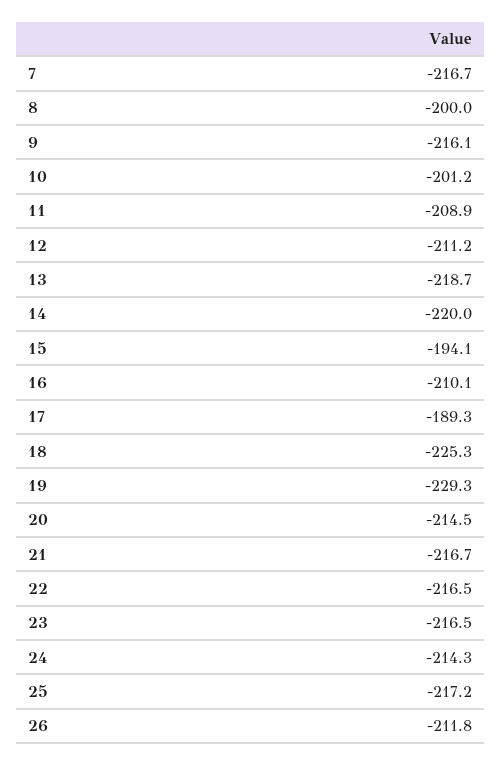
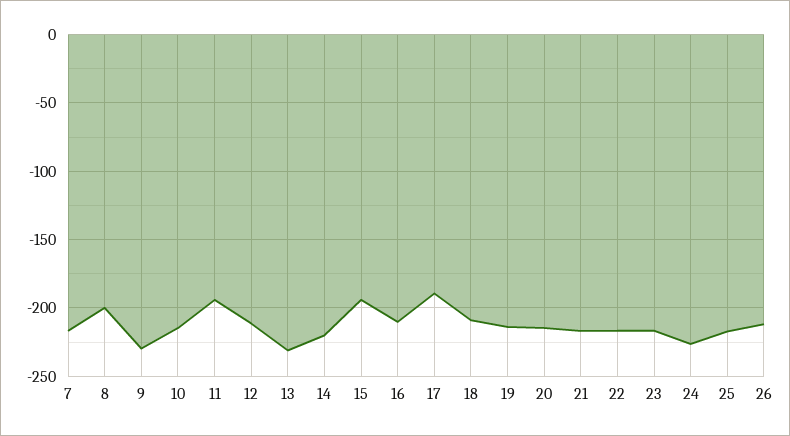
9: -216.1 -> -230
10: -201.2 -> -215
11: -208.9 -> -195
13: -218.7 -> -230
18: -225.3 -> -210
19: -229.3 -> -215
24: -214.3 -> -225

